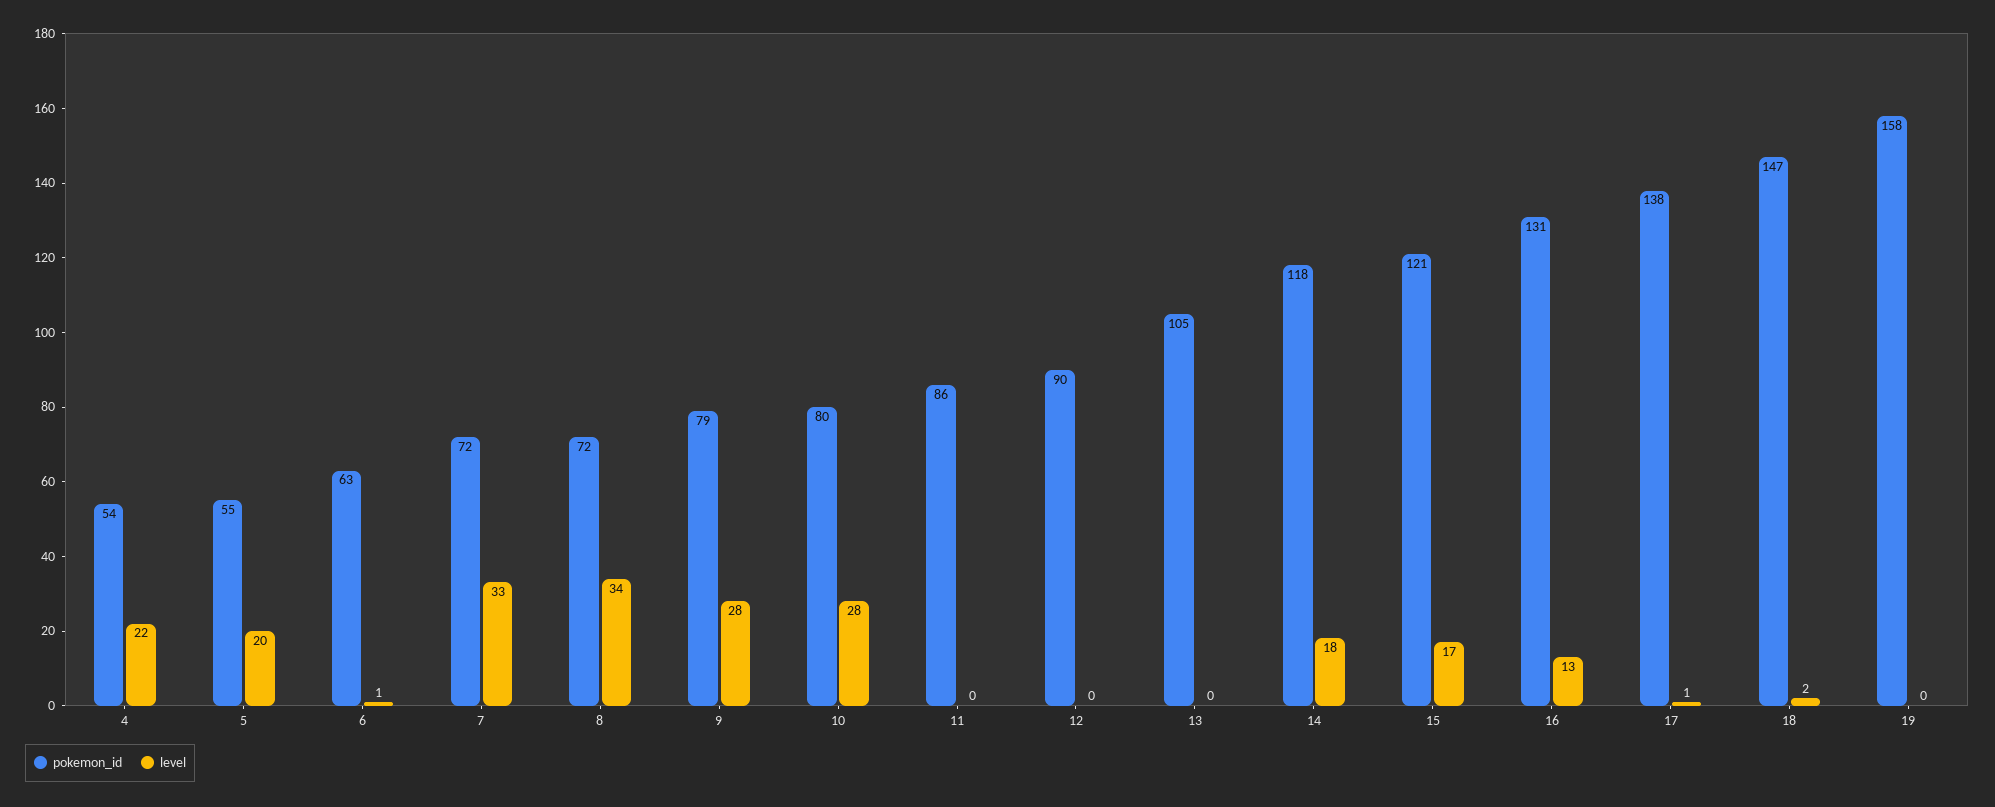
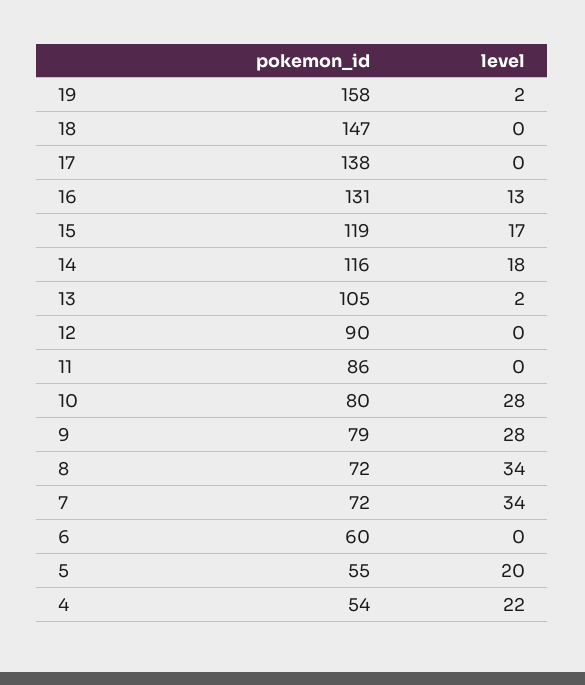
pokemon_id, 6: 63 -> 60
level, 6: 1 -> 0
level, 7: 33 -> 34
level, 13: 0 -> 2
pokemon_id, 14: 118 -> 116
pokemon_id, 15: 121 -> 119
level, 17: 1 -> 0
level, 18: 2 -> 0
level, 19: 0 -> 2

